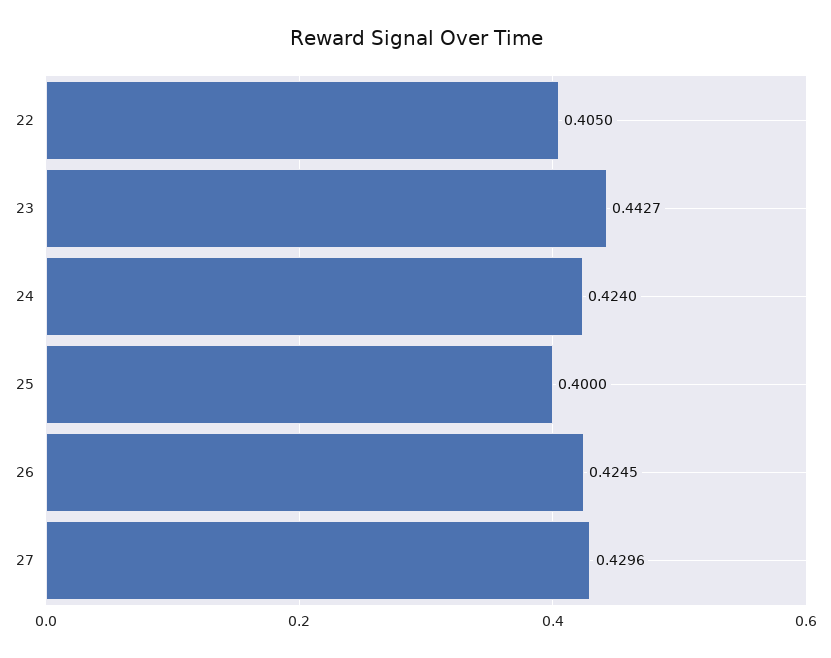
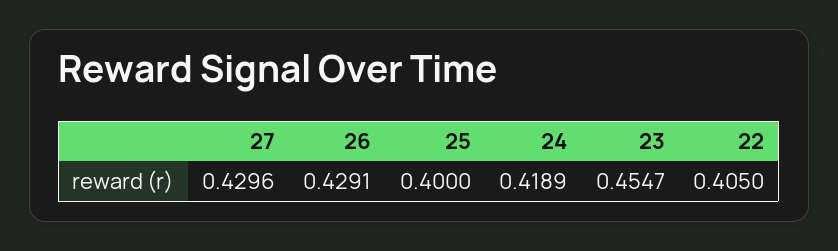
23: 0.4427 -> 0.4547
24: 0.424 -> 0.4189
26: 0.4245 -> 0.4291

